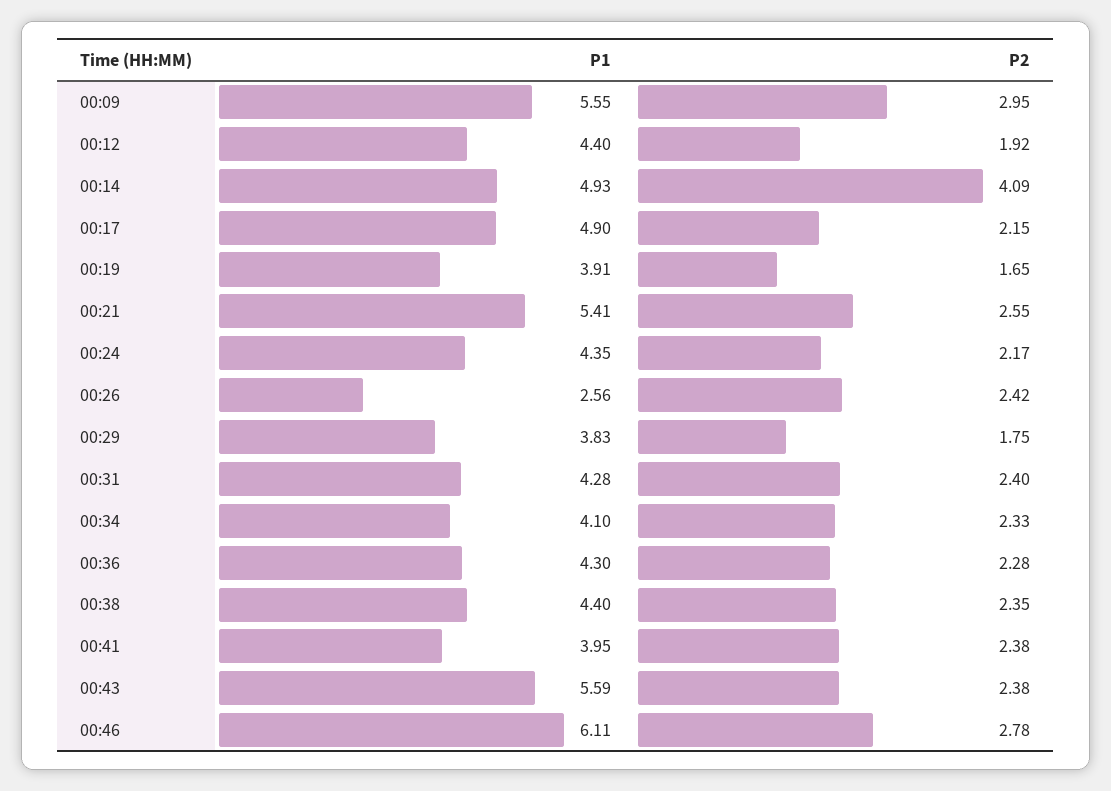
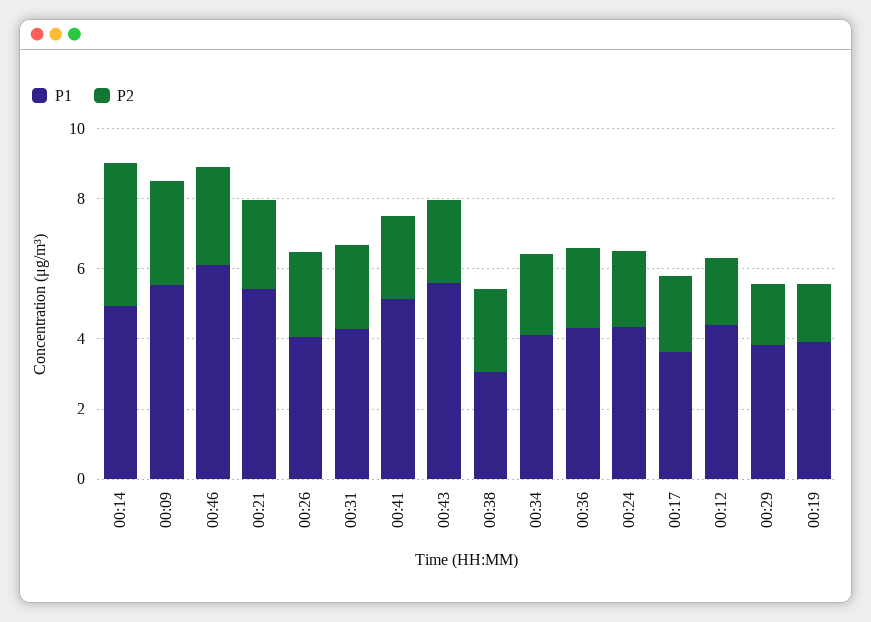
P1, 00:17: 4.9 -> 3.5
P1, 00:26: 2.56 -> 4
P1, 00:38: 4.4 -> 3
P1, 00:41: 3.95 -> 5

